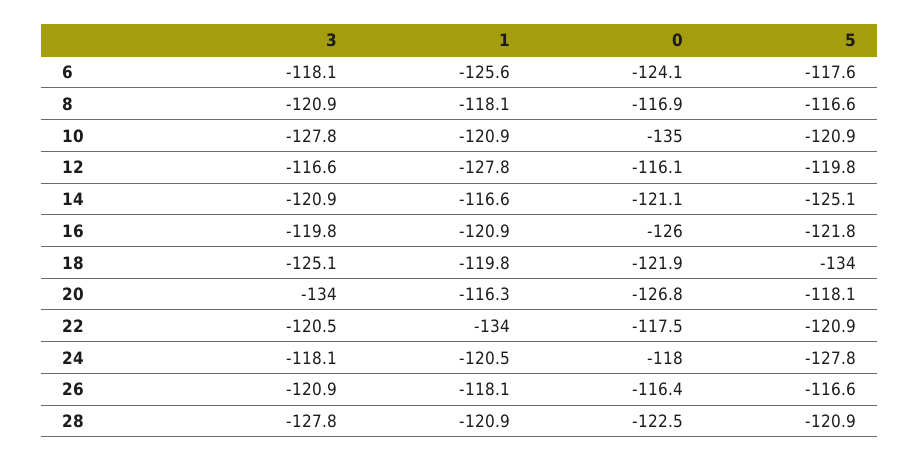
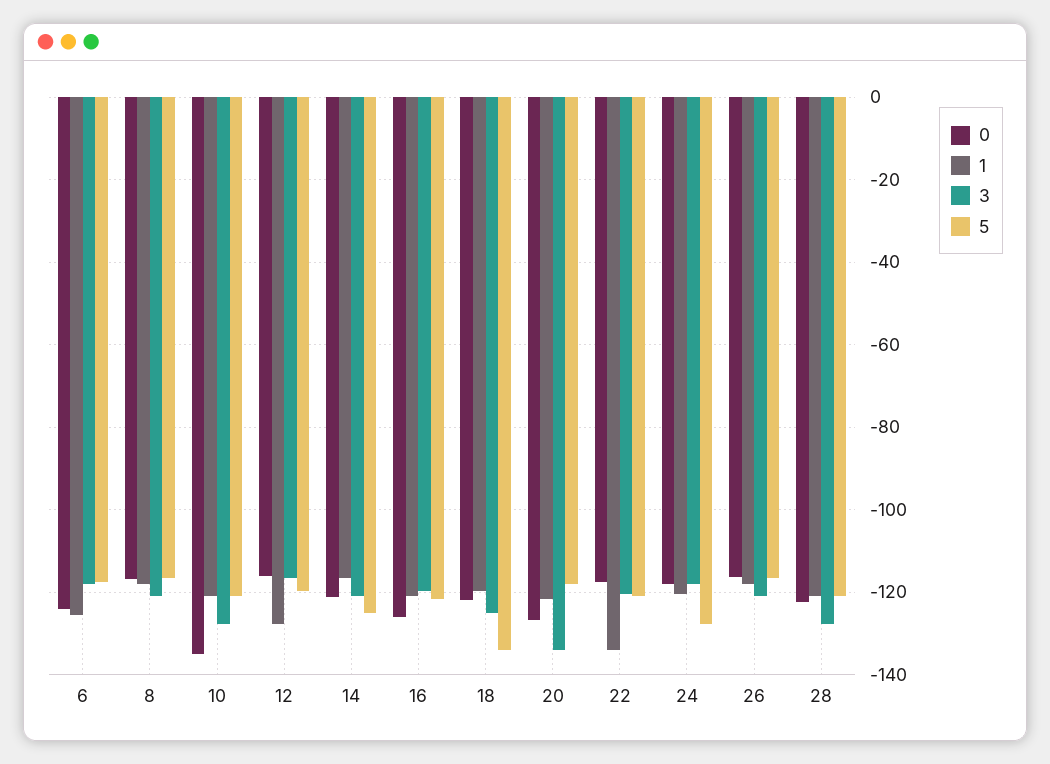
1, 20: -116.3 -> -122

